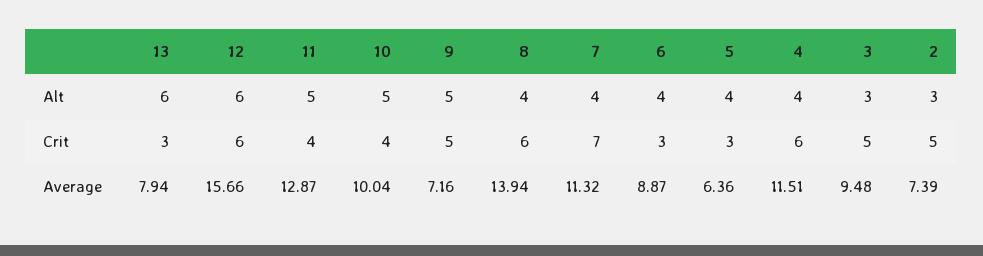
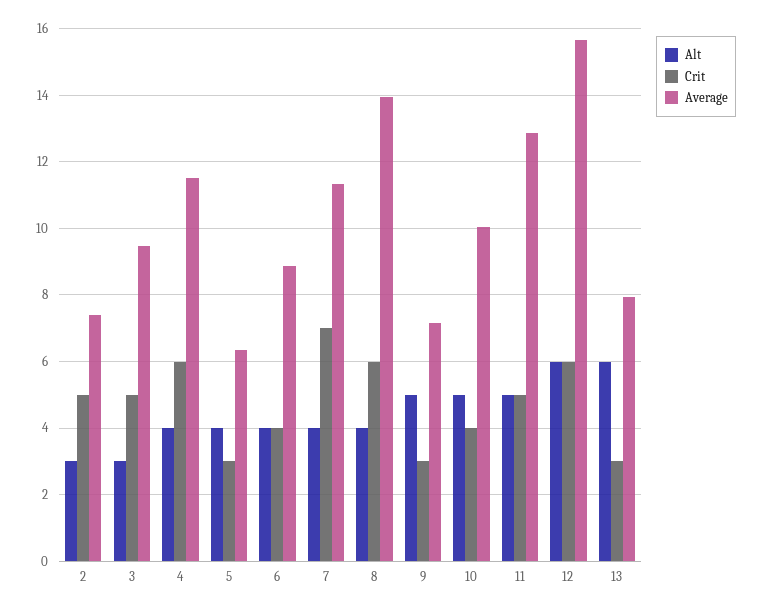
Crit, 11: 4 -> 5
Crit, 9: 5 -> 3
Crit, 6: 3 -> 4

